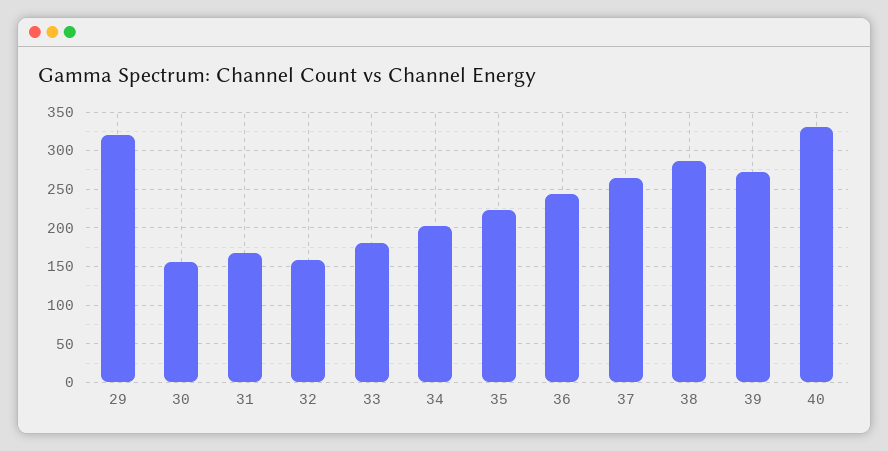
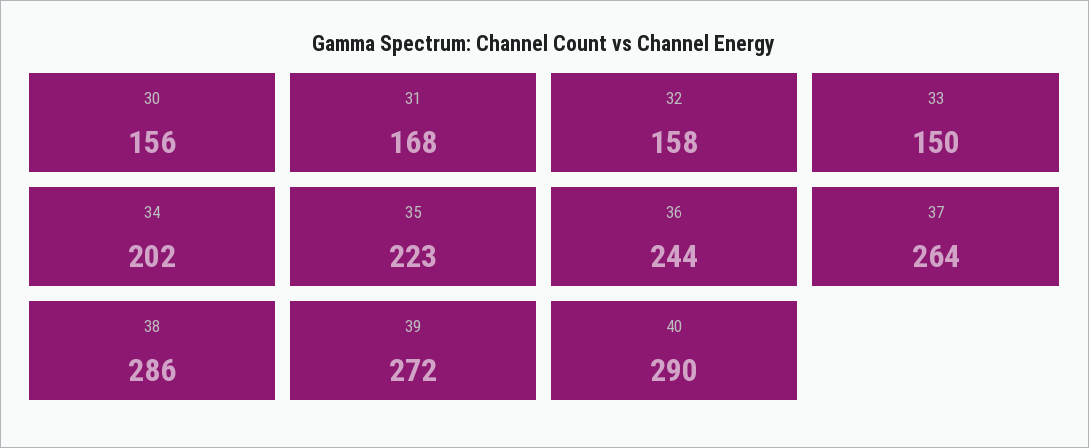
29: 320 -> none
33: 180 -> 150
40: 330 -> 290

